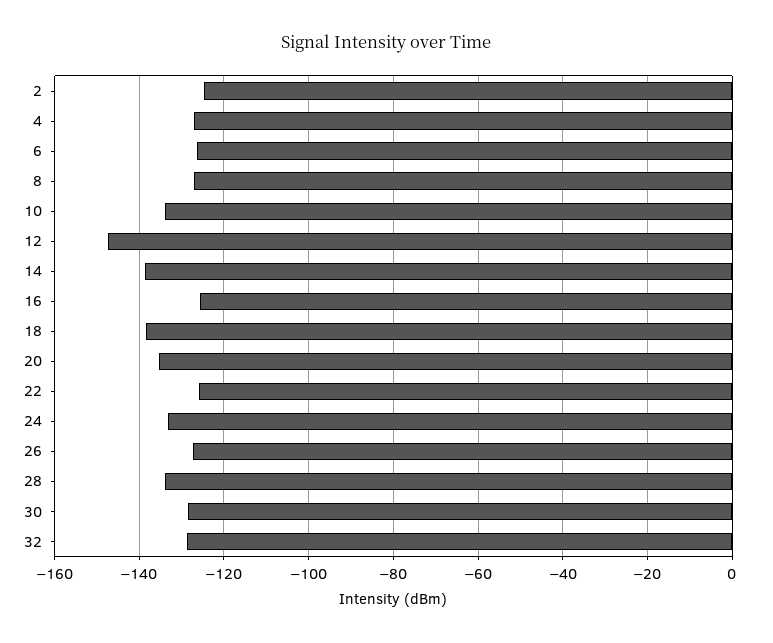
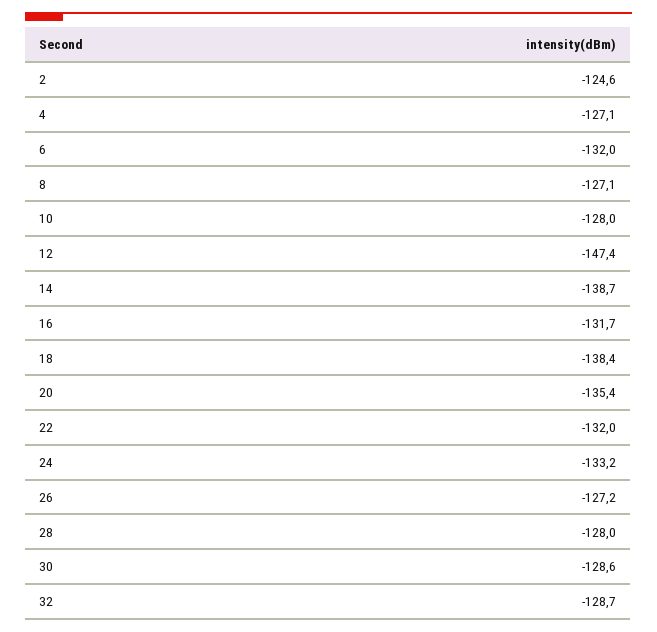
6: -126 -> -132
10: -134 -> -128
16: -126 -> -131.7
22: -126 -> -132
28: -134 -> -128

